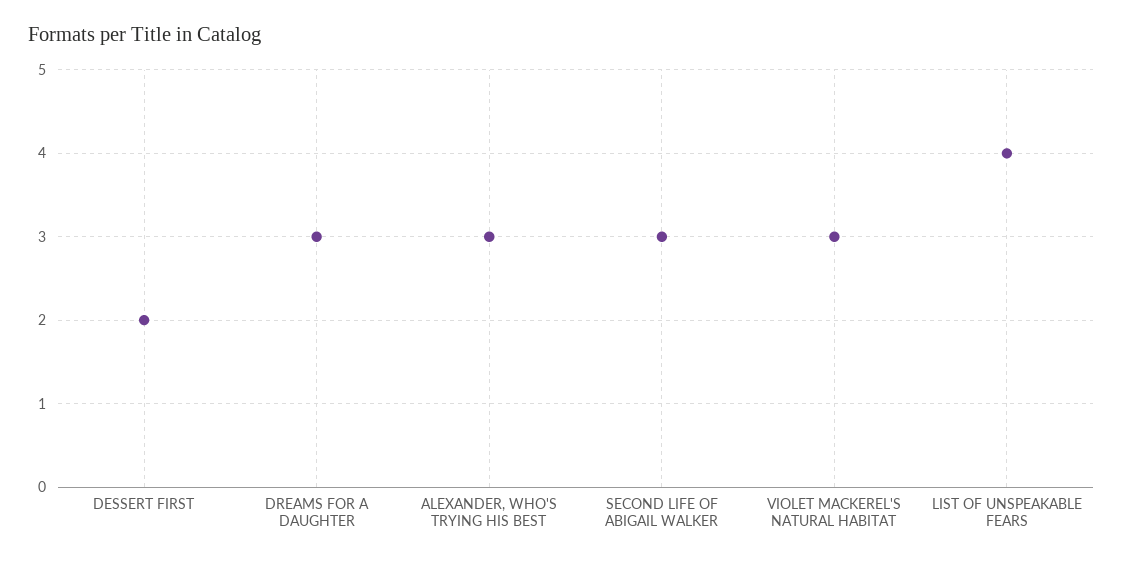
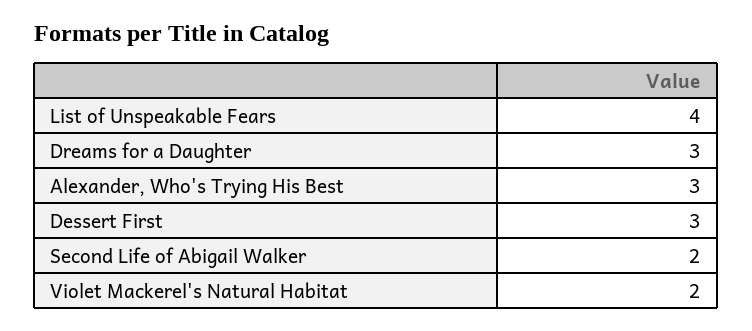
DESSERT FIRST: 2 -> 3
SECOND LIFE OF ABIGAIL WALKER: 3 -> 2
VIOLET MACKEREL'S NATURAL HABITAT: 3 -> 2

